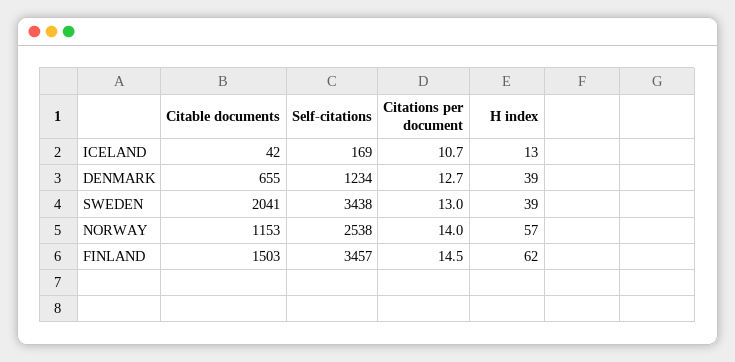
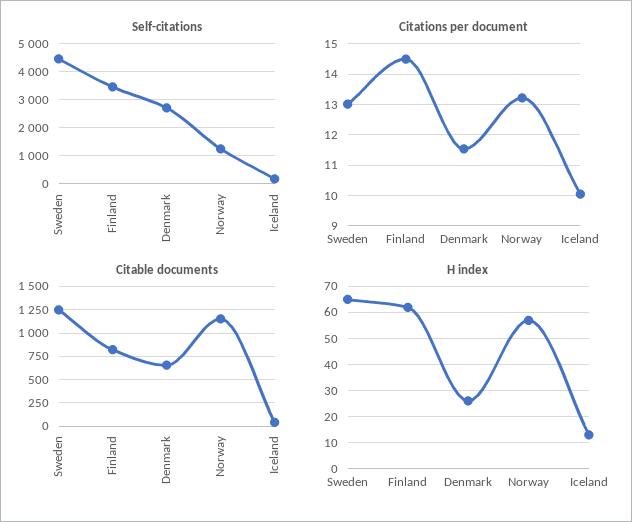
Citations per document, ICELAND: 10.7 -> 10
Self-citations, DENMARK: 1234 -> 2750
Citations per document, DENMARK: 12.7 -> 11.6
H index, DENMARK: 39 -> 25
Citable documents, SWEDEN: 2041 -> 1250
Self-citations, SWEDEN: 3438 -> 4500
H index, SWEDEN: 39 -> 65
Self-citations, NORWAY: 2538 -> 1250
Citations per document, NORWAY: 14 -> 13.2
Citable documents, FINLAND: 1503 -> 750

